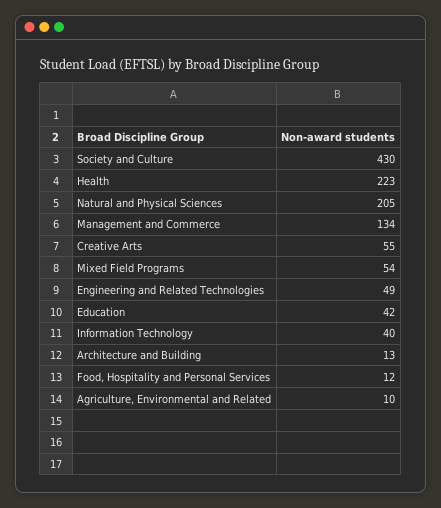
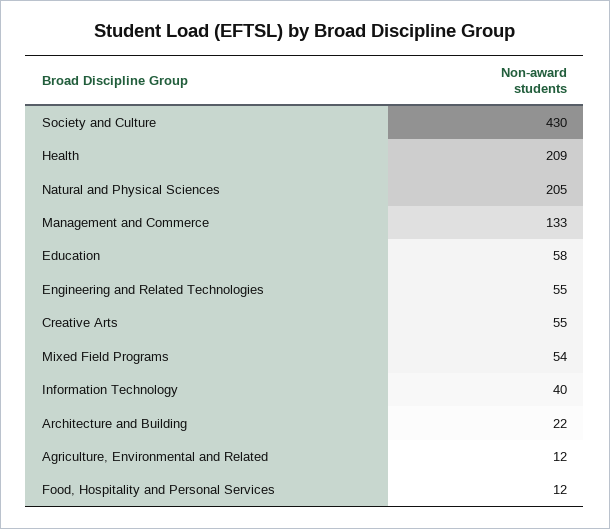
Health: 223 -> 209
Management and Commerce: 134 -> 133
Engineering and Related Technologies: 49 -> 55
Education: 42 -> 58
Architecture and Building: 13 -> 22
Agriculture, Environmental and Related: 10 -> 12

